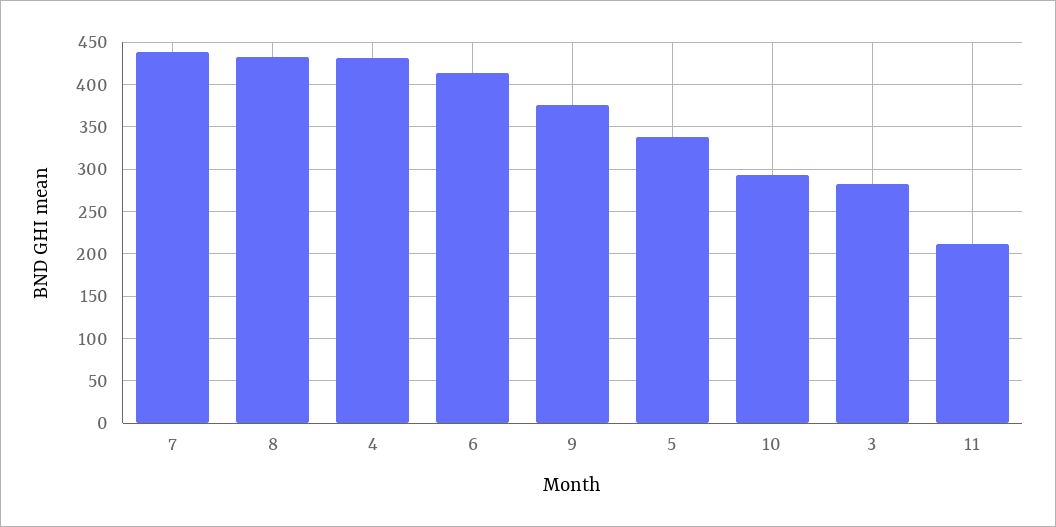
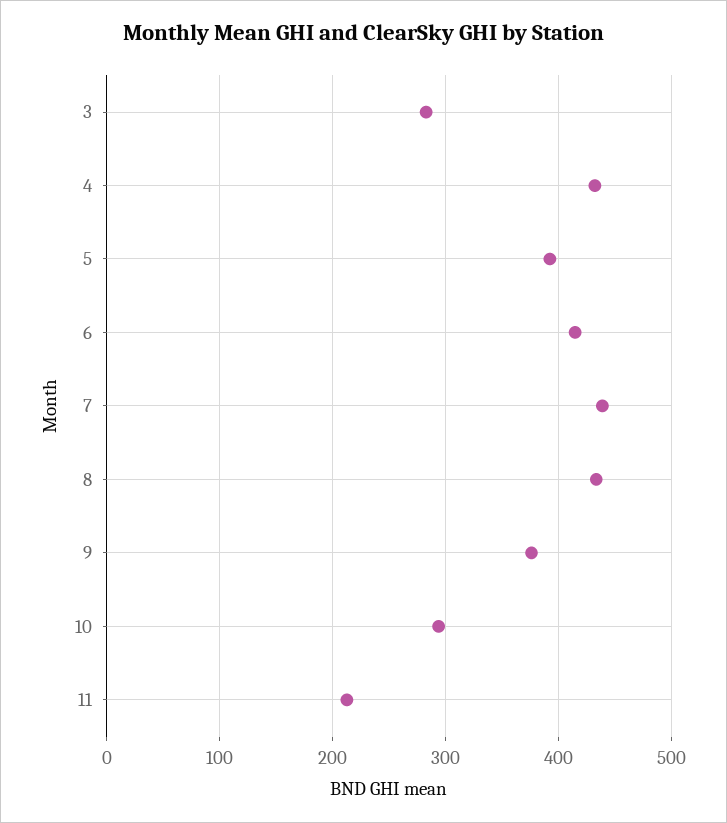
5: 340 -> 390

